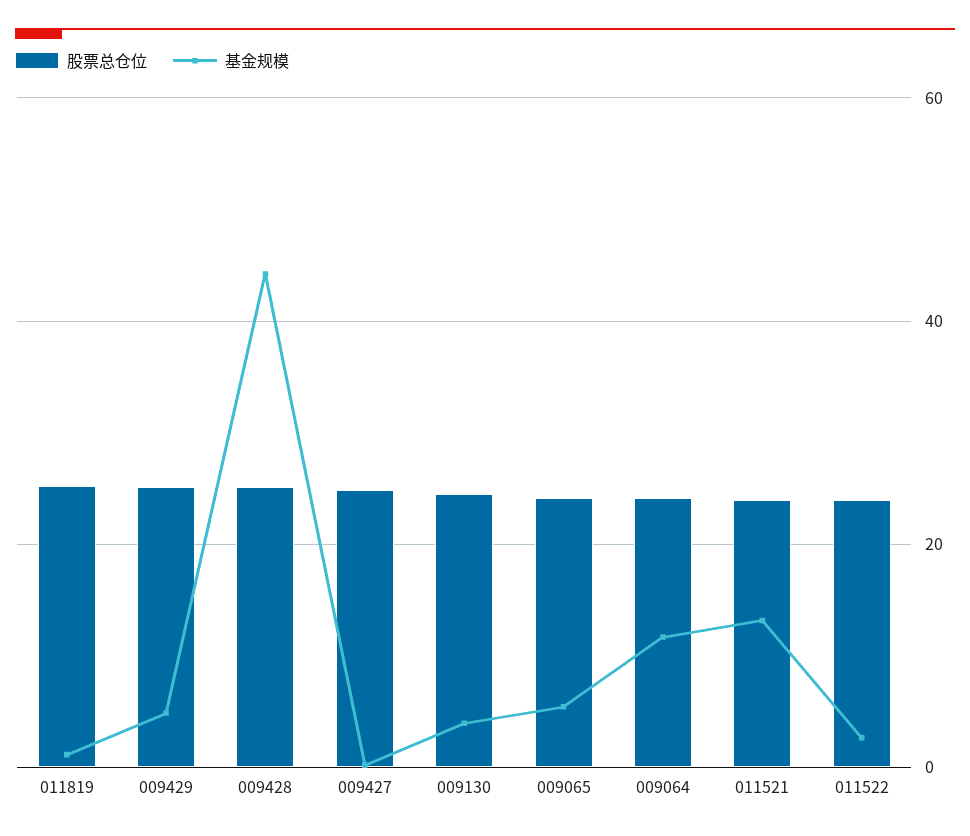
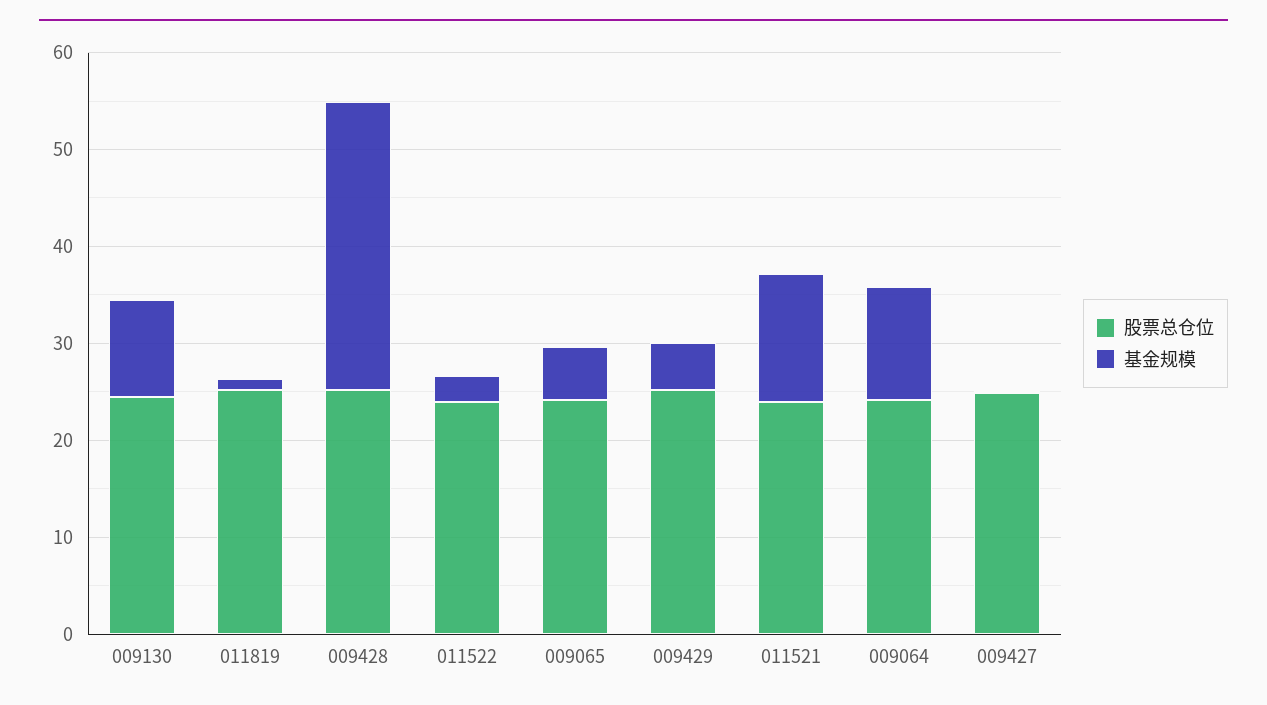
基金规模, 009428: 44 -> 30
基金规模, 009130: 4 -> 10

